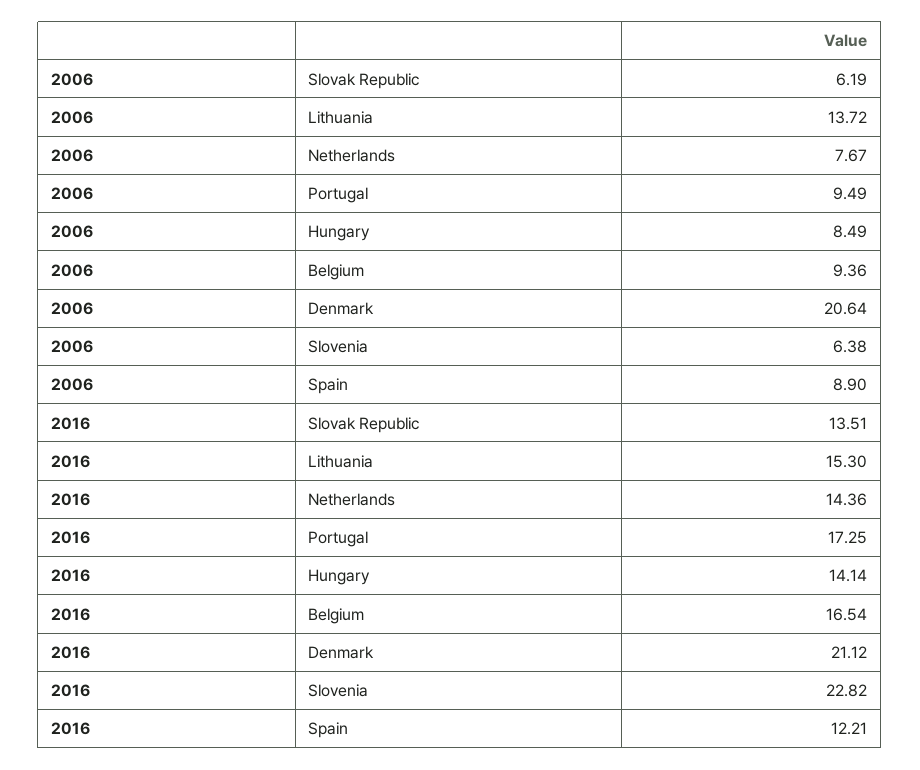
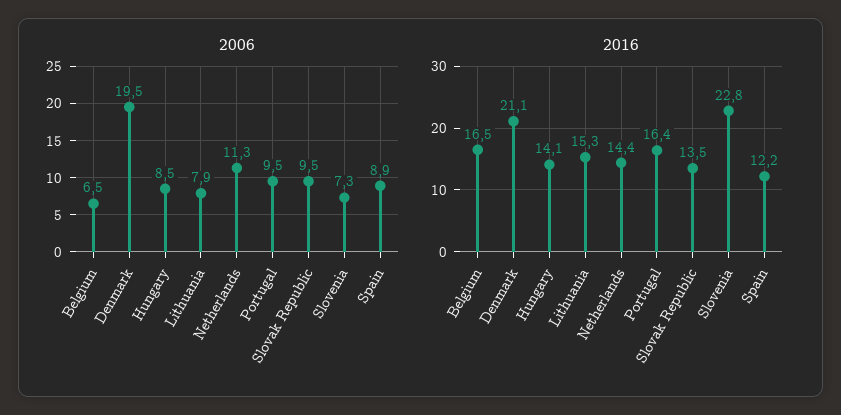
2006, Slovak Republic: 6.19 -> 9.5
2006, Lithuania: 13.72 -> 7.9
2006, Netherlands: 7.67 -> 11.3
2006, Belgium: 9.36 -> 6.5
2006, Denmark: 20.64 -> 19.5
2006, Slovenia: 6.38 -> 7.3
2016, Portugal: 17.25 -> 16.4

